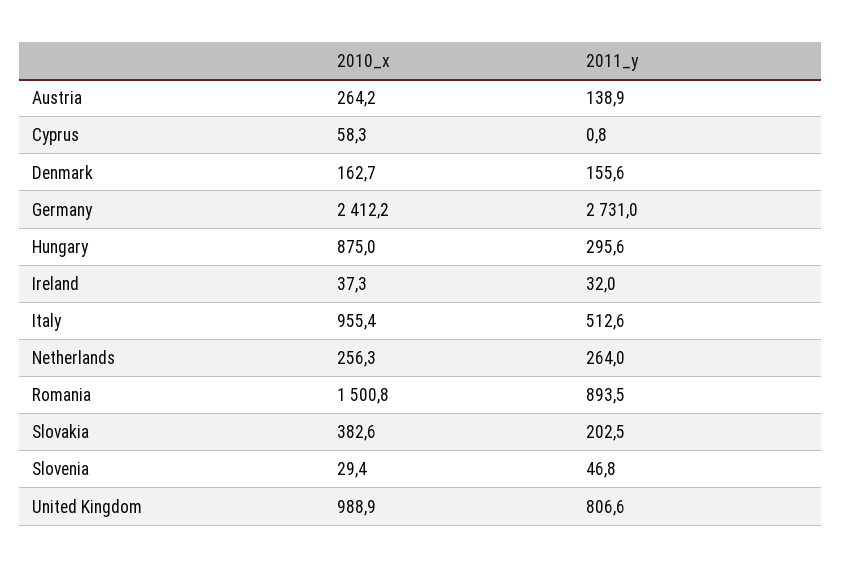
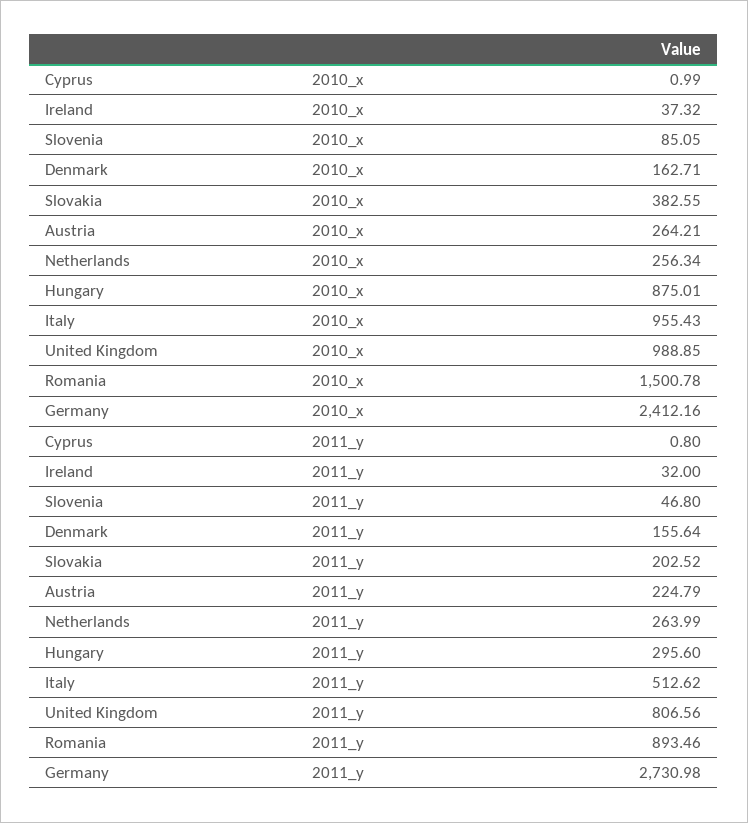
2011_y, Austria: 138.9 -> 224.79
2010_x, Cyprus: 58.3 -> 0.99
2010_x, Slovenia: 29.4 -> 85.05

